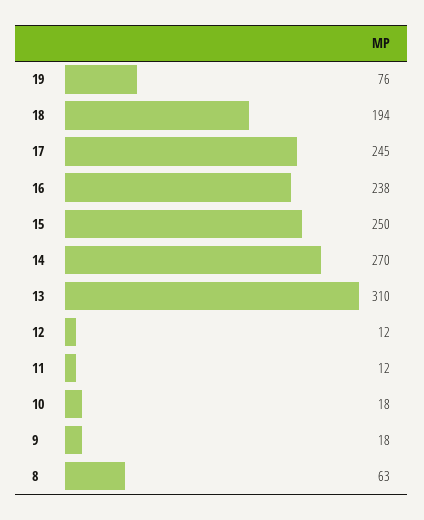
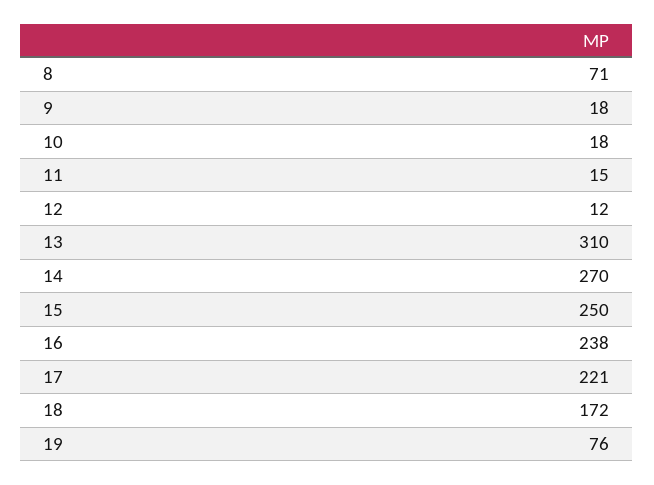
18: 194 -> 172
17: 245 -> 221
11: 12 -> 15
8: 63 -> 71

